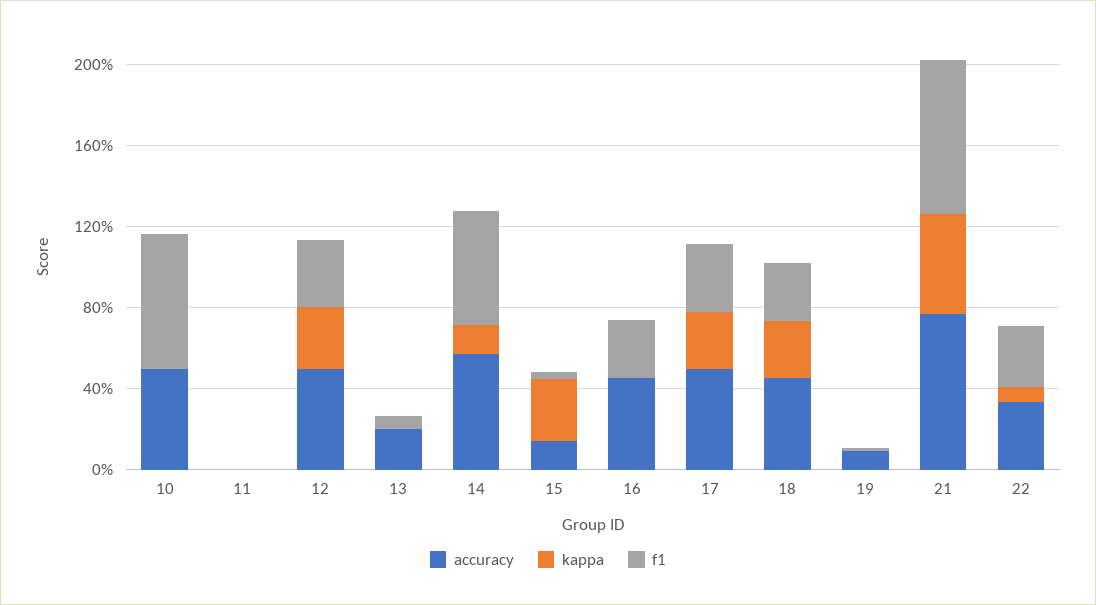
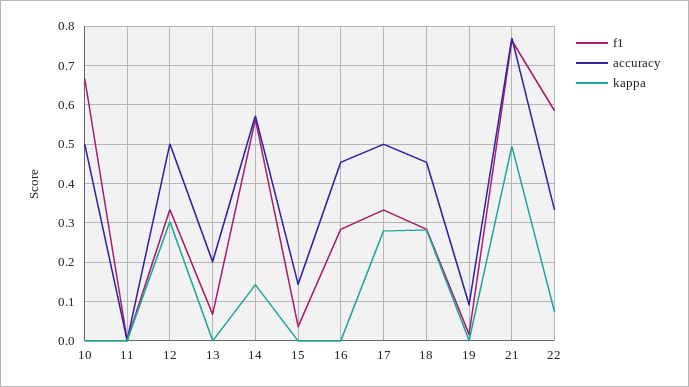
kappa, 15: 0.3 -> 0
f1, 22: 0.3 -> 0.58

